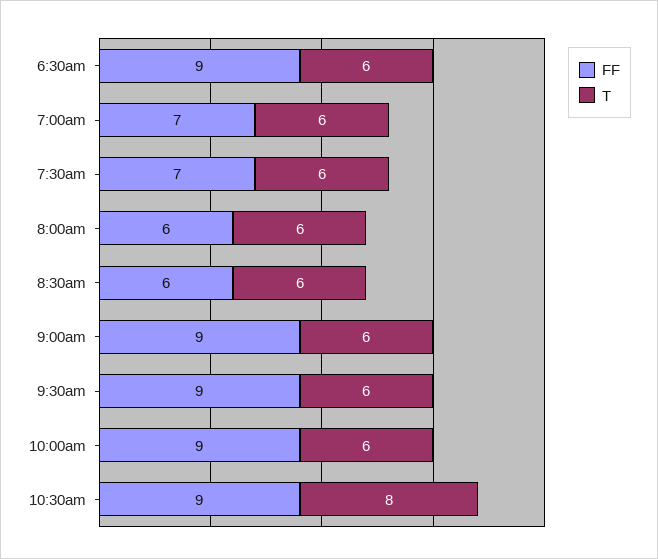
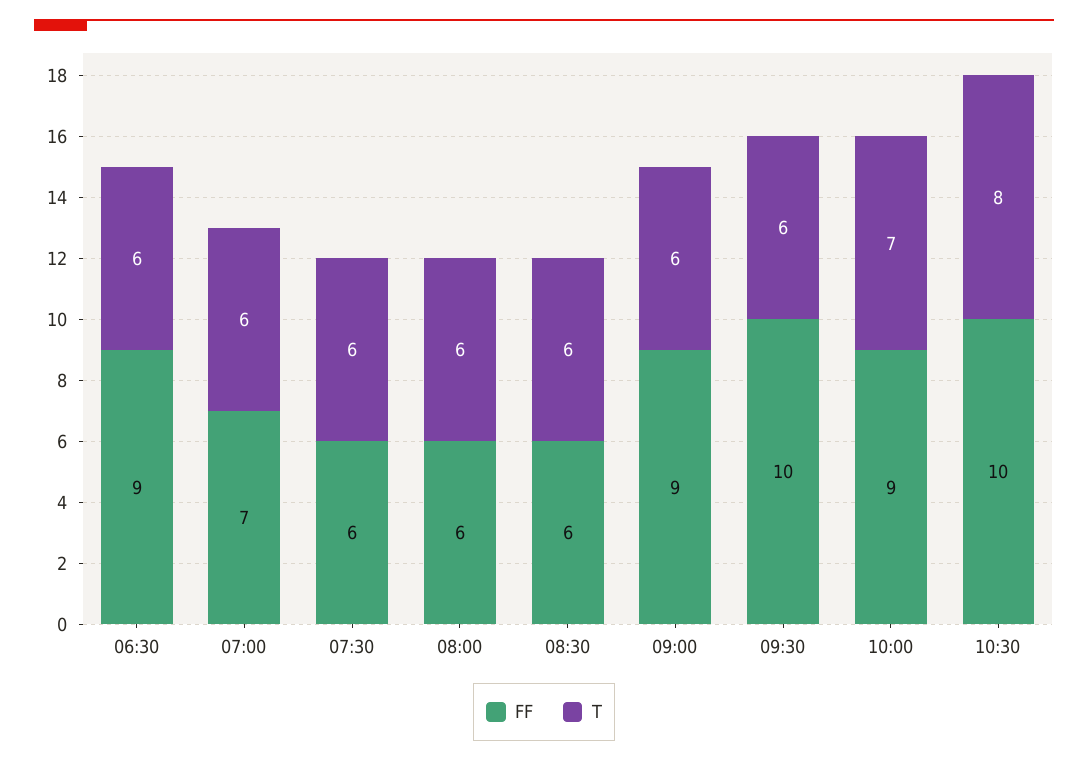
FF, 7:30am: 7 -> 6
FF, 9:30am: 9 -> 10
T, 10:00am: 6 -> 7
FF, 10:30am: 9 -> 10

